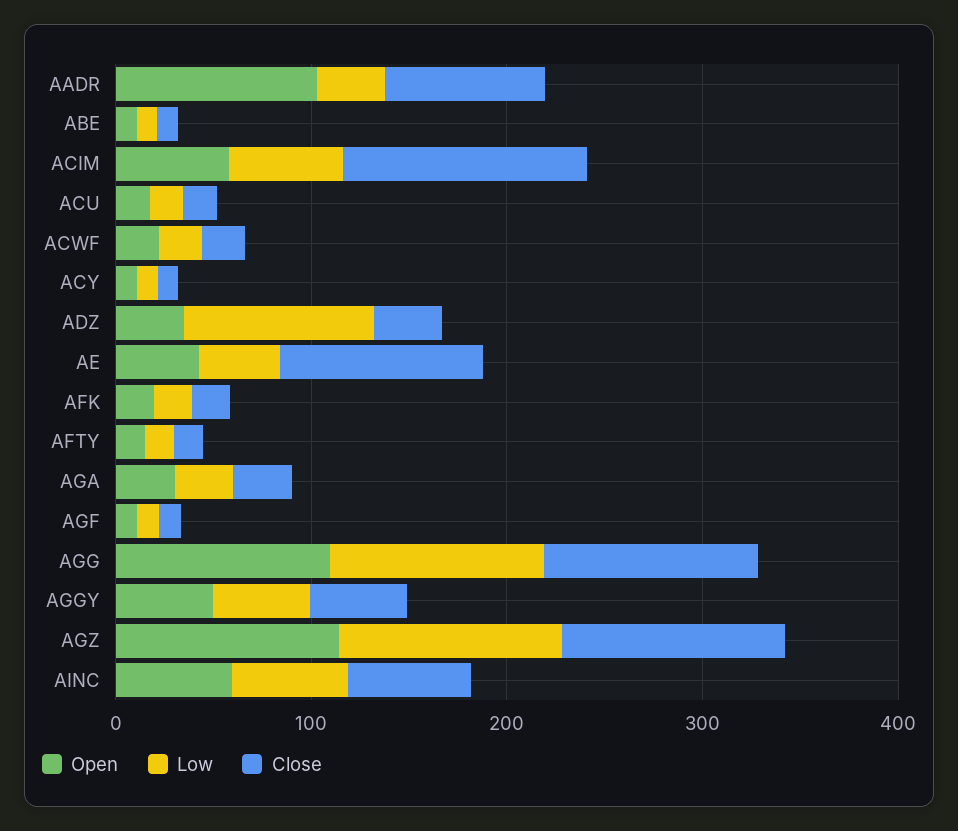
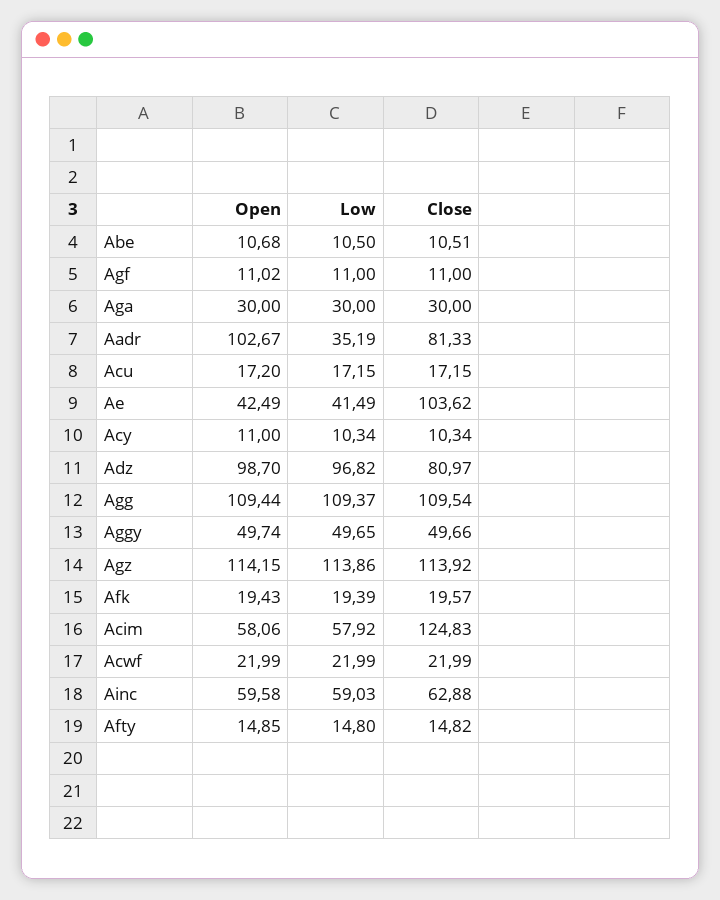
Open, ADZ: 40 -> 98.7
Close, ADZ: 40 -> 80.97

